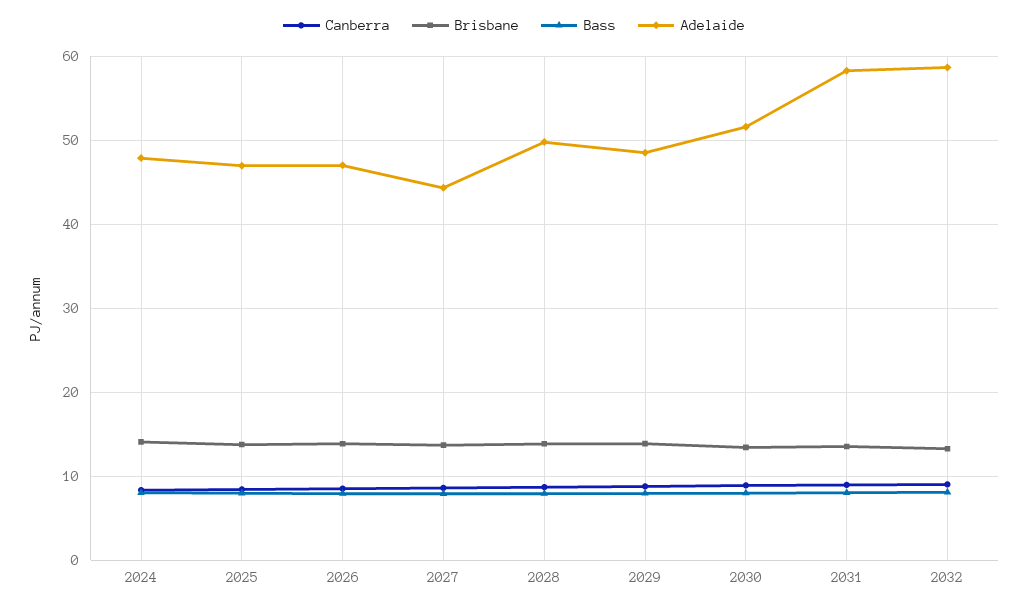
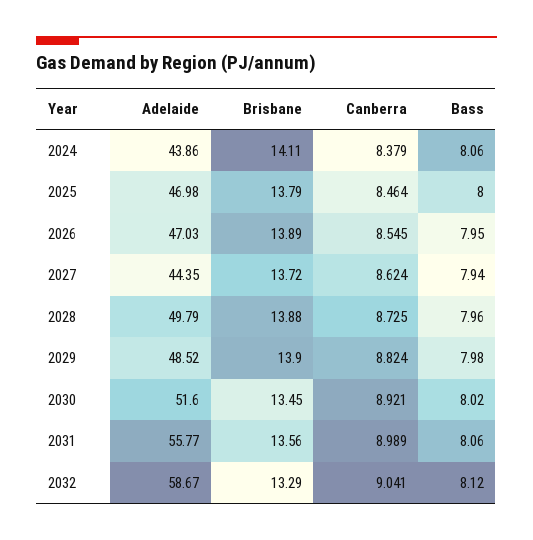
Adelaide, 2024: 48 -> 43.86
Adelaide, 2031: 58 -> 55.77

